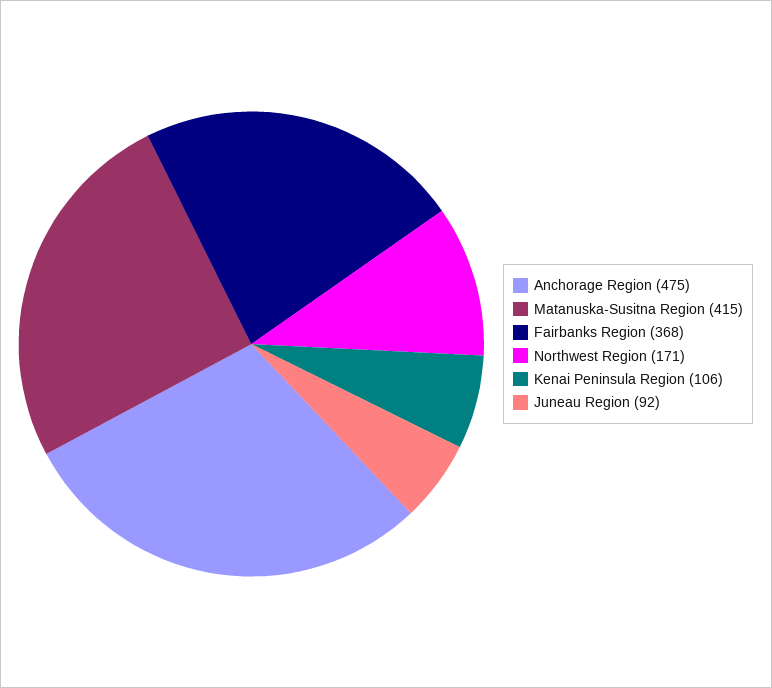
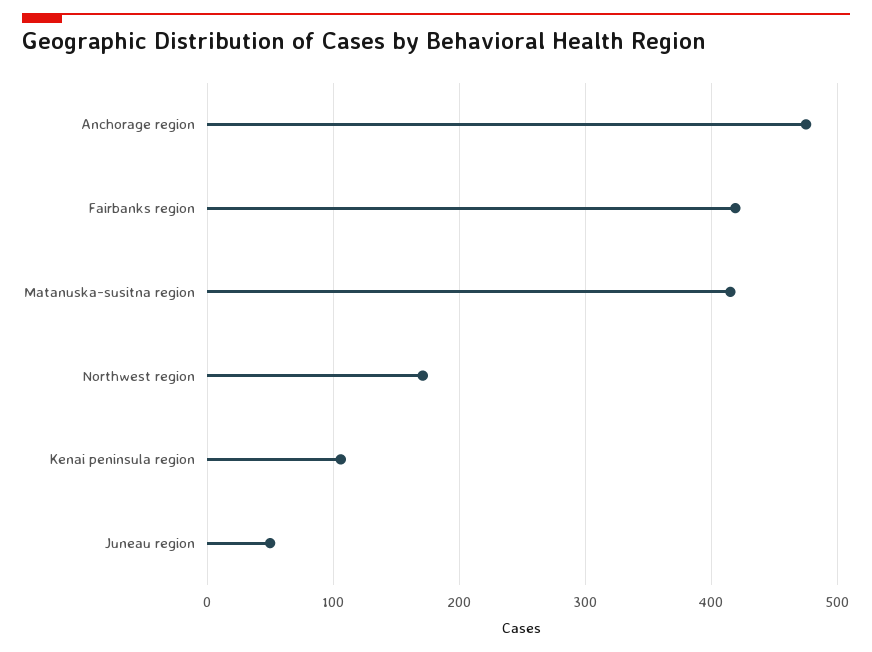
Fairbanks Region: 368 -> 420
Juneau Region: 92 -> 50

